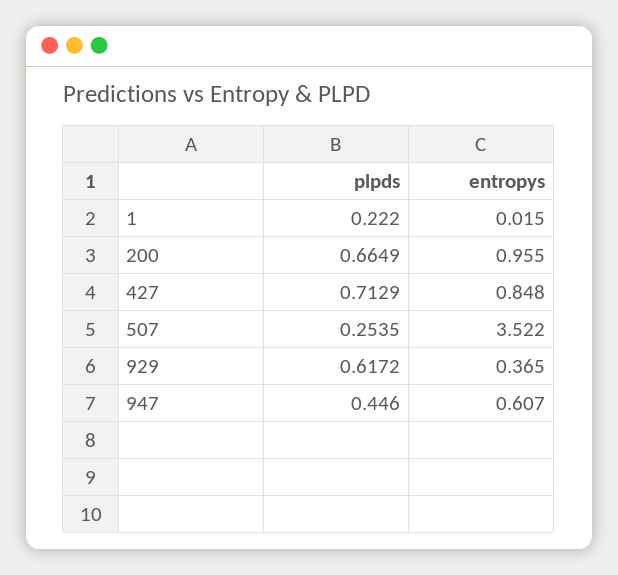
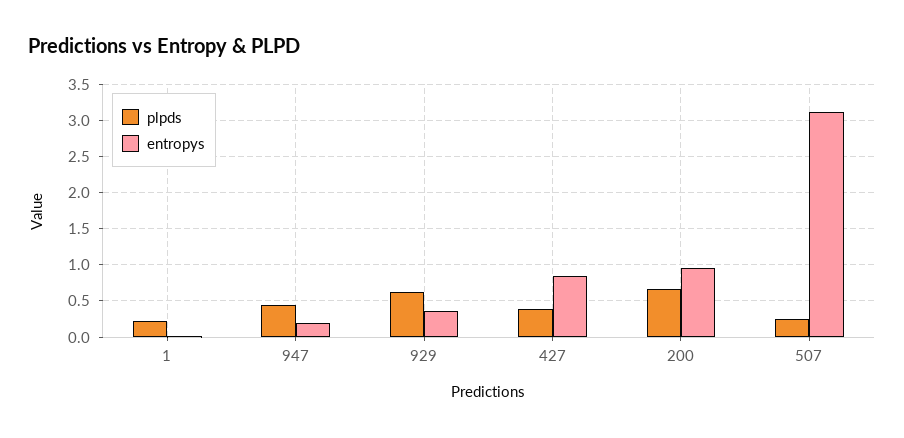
plpds, 427: 0.7129 -> 0.4
entropys, 507: 3.522 -> 3.1
entropys, 947: 0.607 -> 0.2

